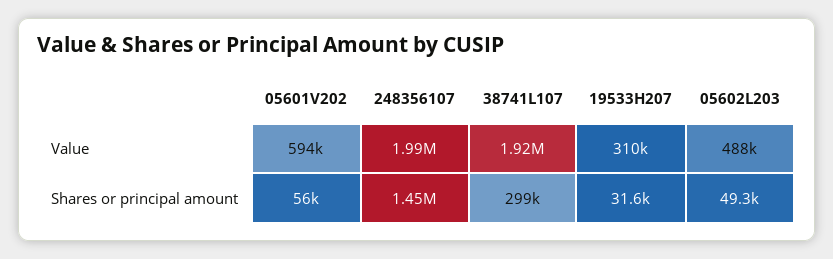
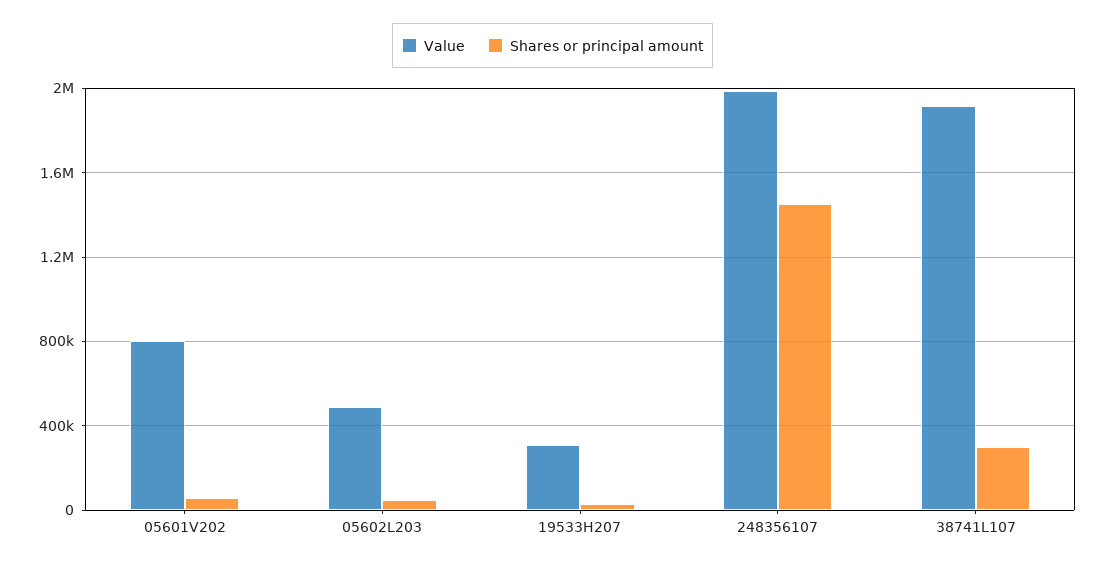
Value, 05601V202: 594000 -> 800000

